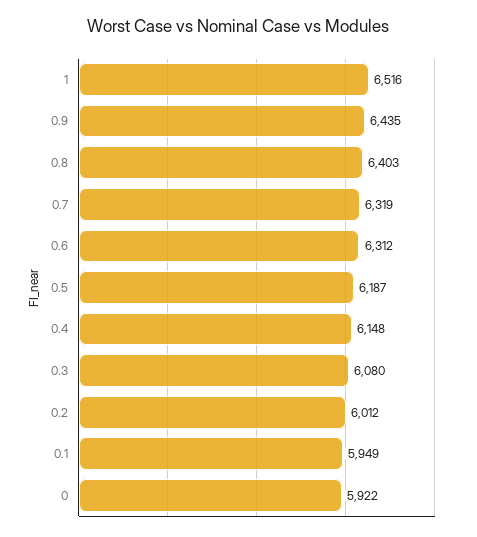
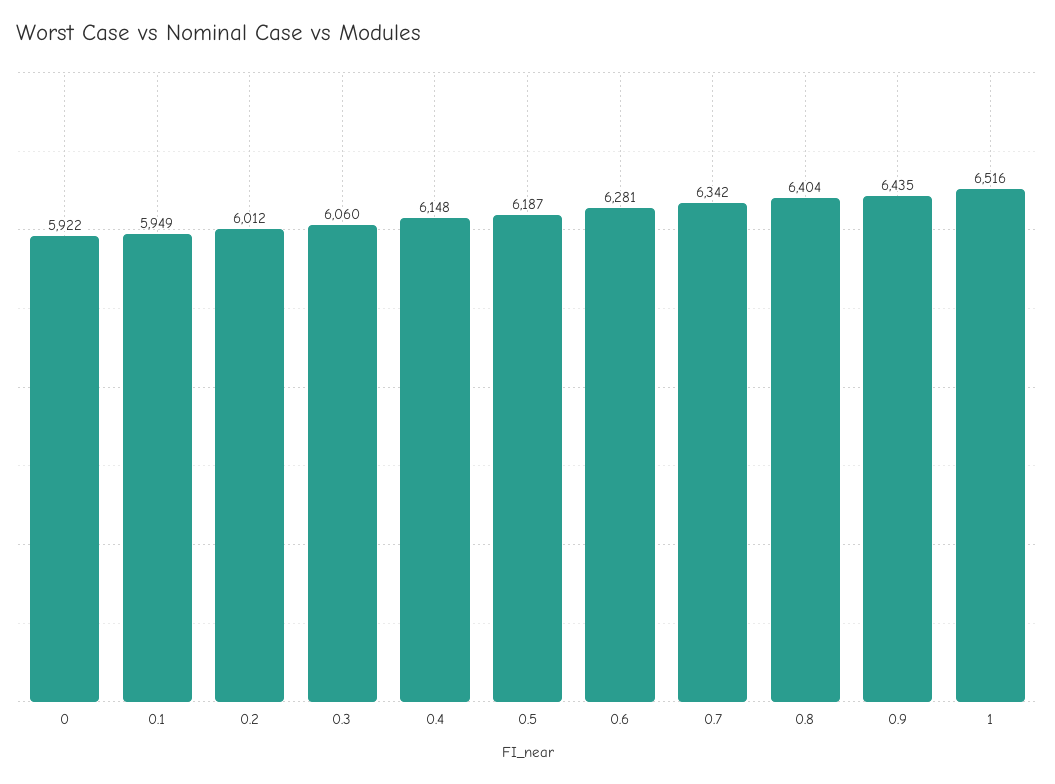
0.8: 6403 -> 6404
0.7: 6319 -> 6342
0.6: 6312 -> 6281
0.3: 6080 -> 6060

